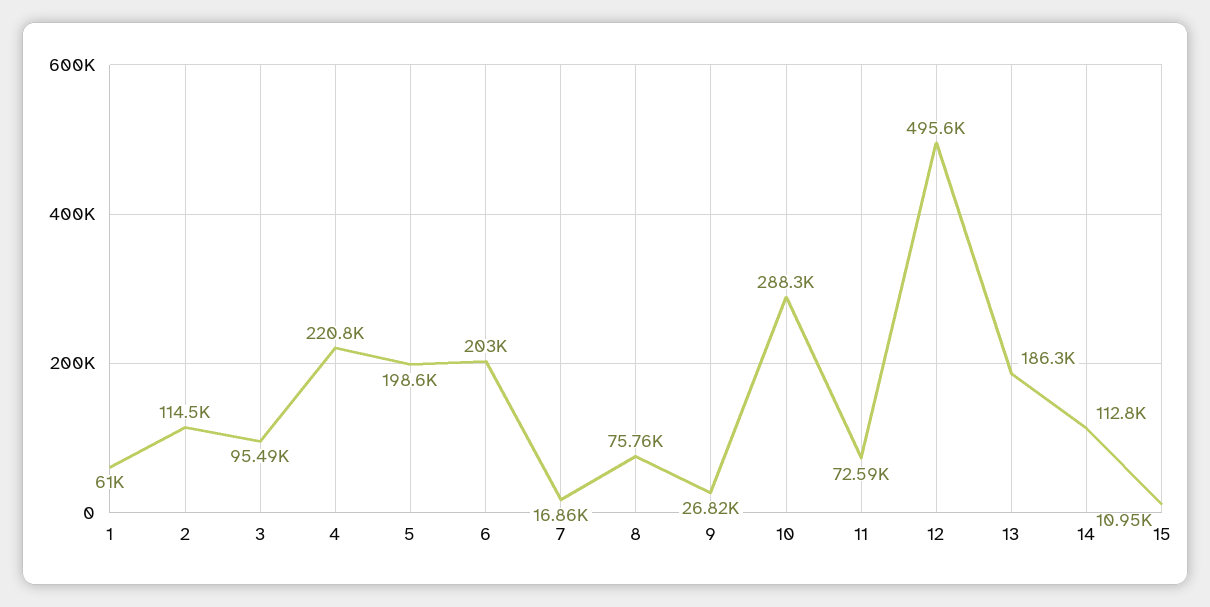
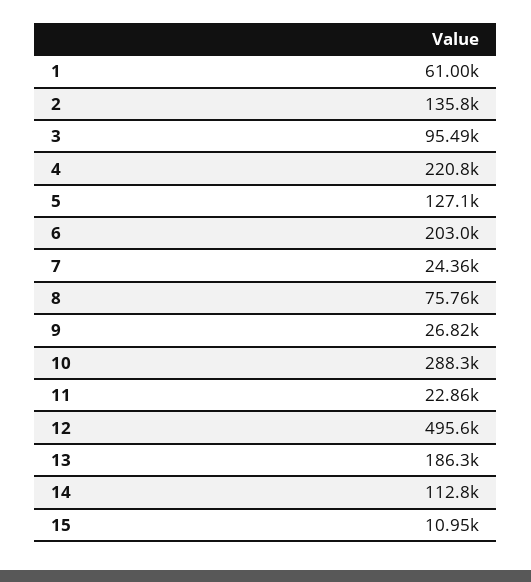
2: 114500 -> 135800
5: 198600 -> 127100
7: 16860 -> 24360
11: 72590 -> 22860

